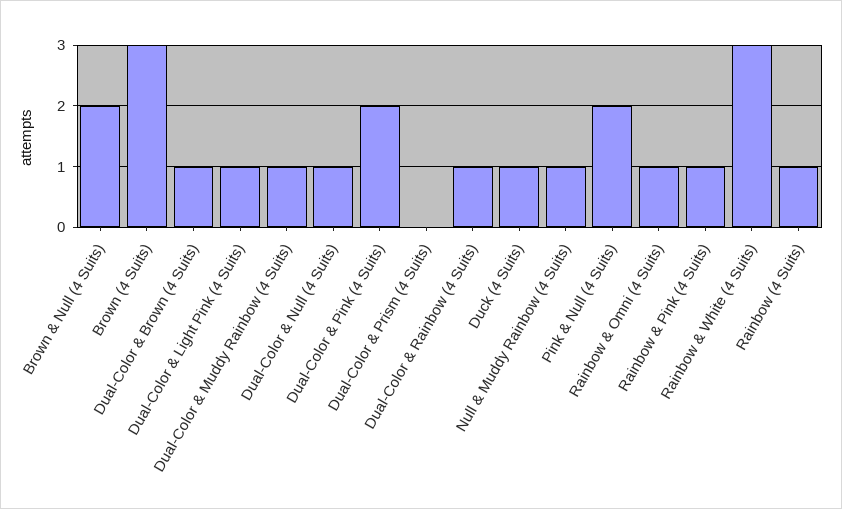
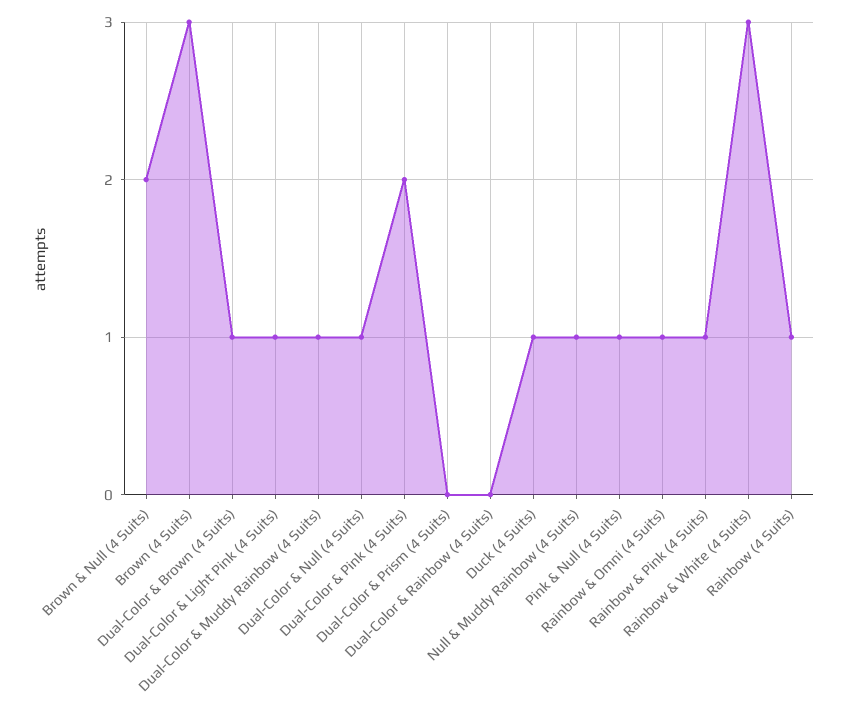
Dual-Color & Rainbow (4 Suits): 1 -> 0
Pink & Null (4 Suits): 2 -> 1

